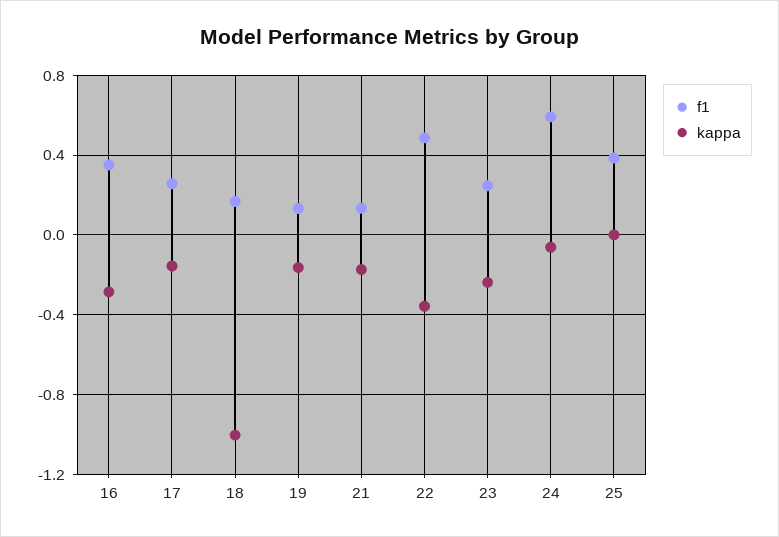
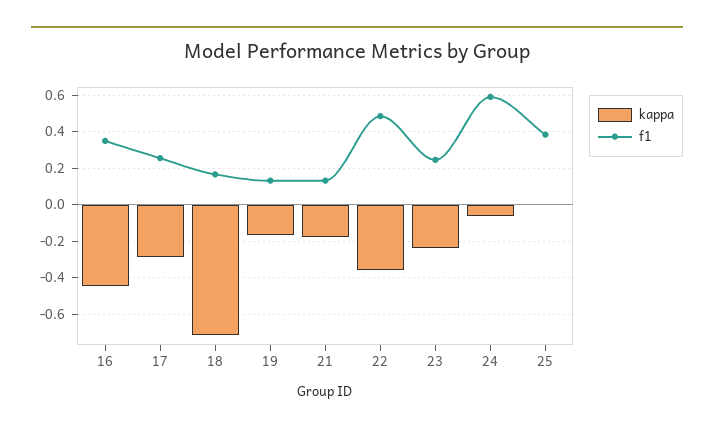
kappa, 16: -0.3 -> -0.45
kappa, 17: -0.15 -> -0.3
kappa, 18: -1 -> -0.7

